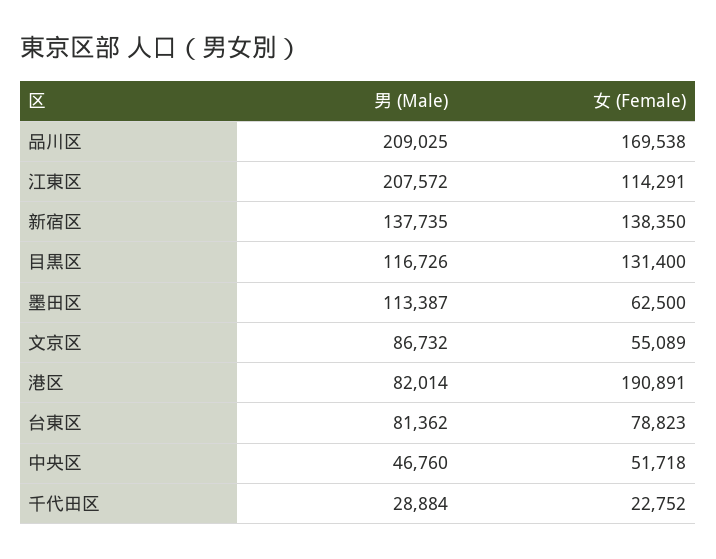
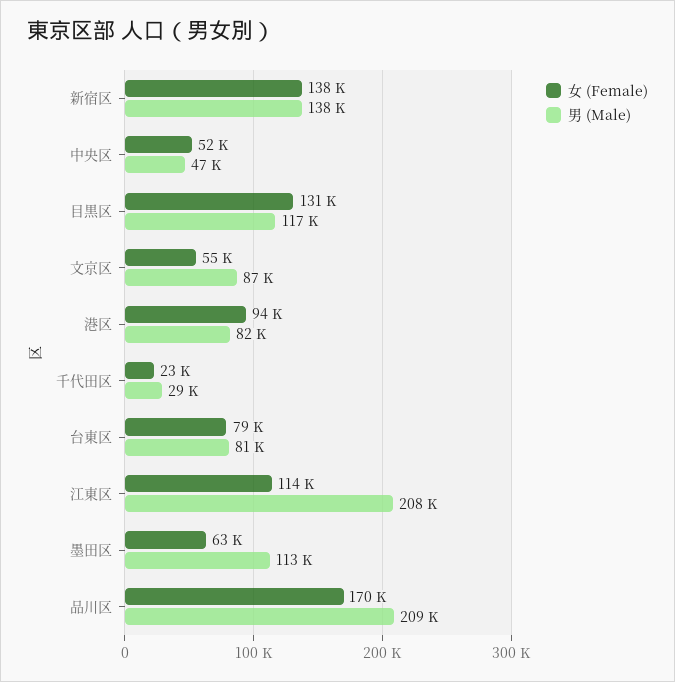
女 (Female), 港区: 190891 -> 94000

